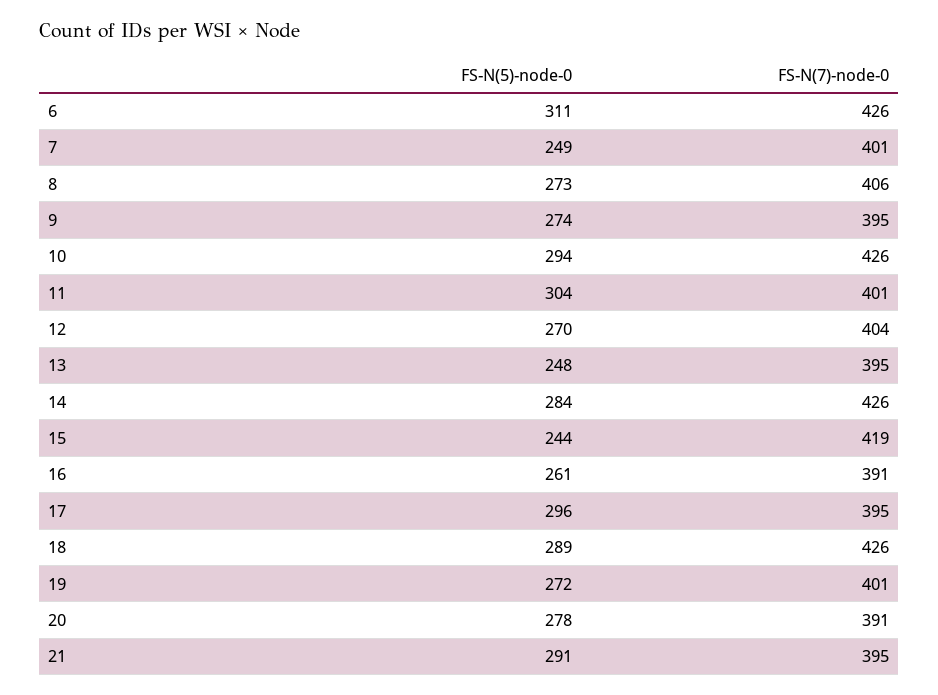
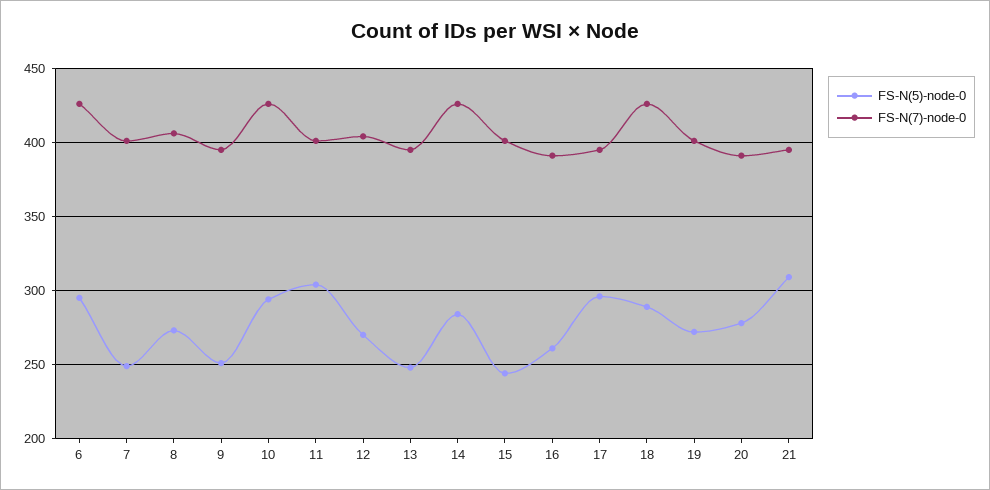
FS-N(5)-node-0, 6: 311 -> 295
FS-N(5)-node-0, 9: 274 -> 250
FS-N(7)-node-0, 15: 419 -> 400
FS-N(5)-node-0, 21: 291 -> 310

